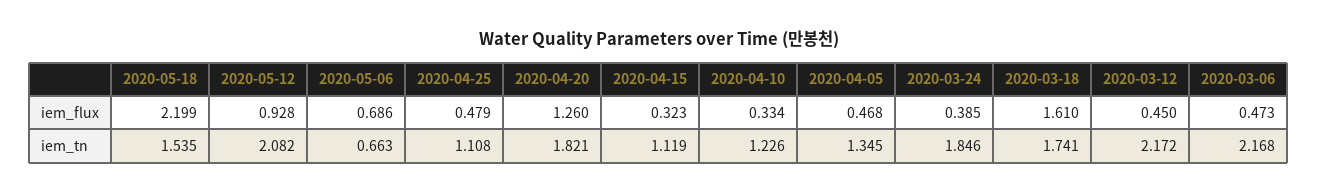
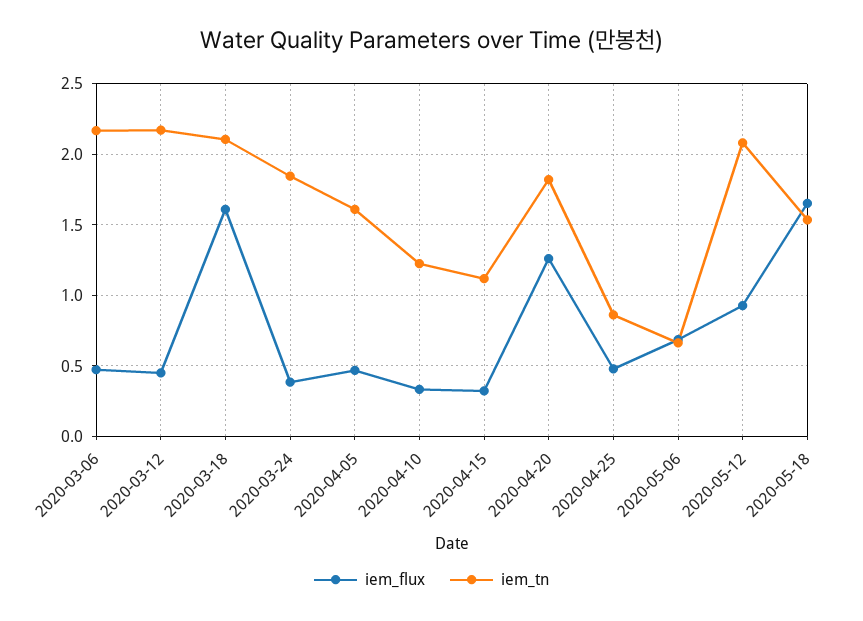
iem_flux, 2020-05-18: 2.199 -> 1.65
iem_tn, 2020-04-25: 1.108 -> 0.85
iem_tn, 2020-04-05: 1.345 -> 1.6
iem_tn, 2020-03-18: 1.741 -> 2.1

